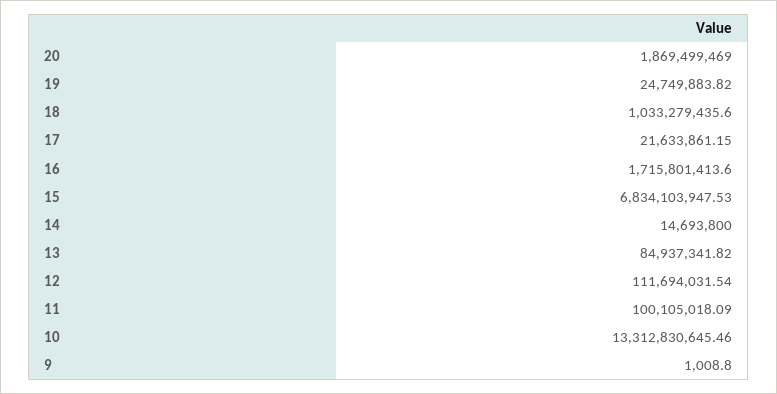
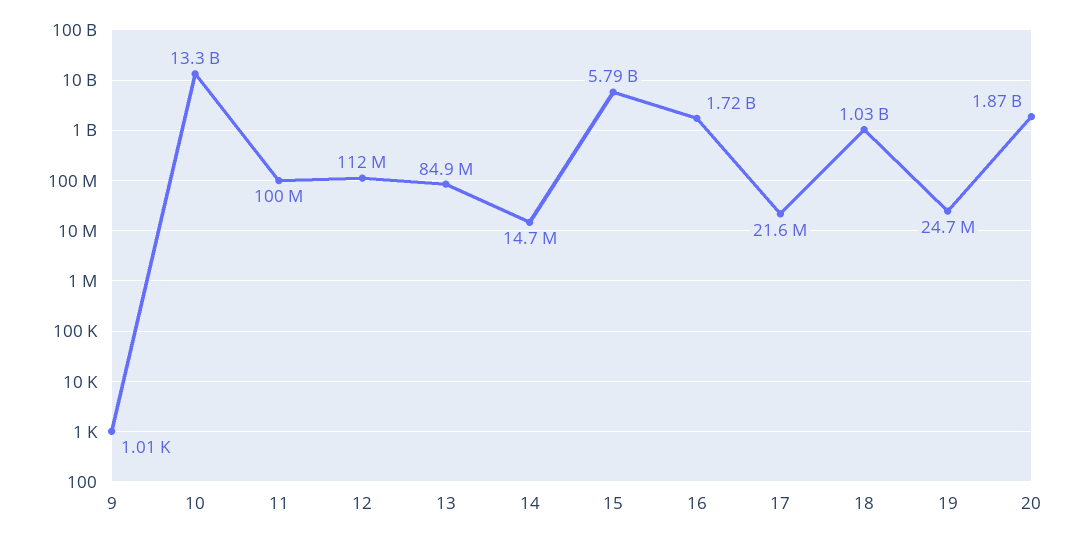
15: 6834103947.53 -> 5790000000

